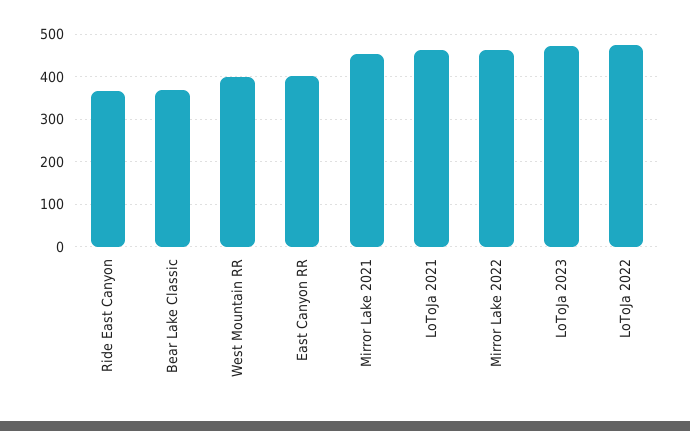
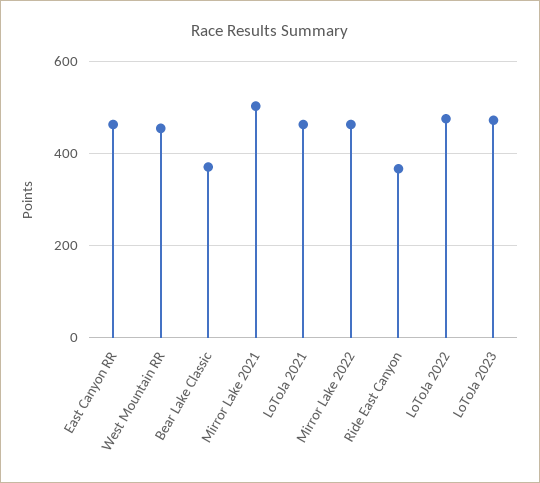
West Mountain RR: 400 -> 460
East Canyon RR: 400 -> 460
Mirror Lake 2021: 460 -> 500

